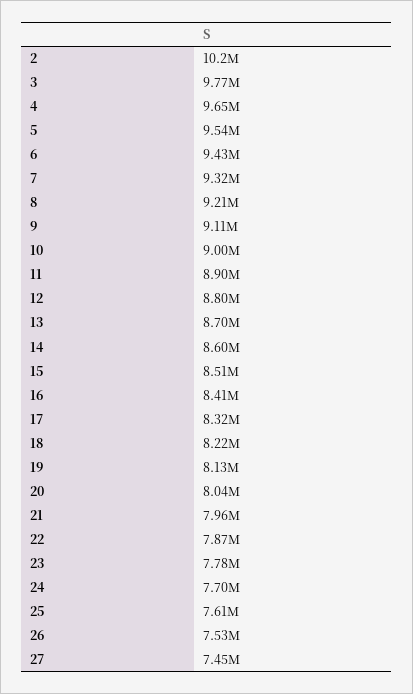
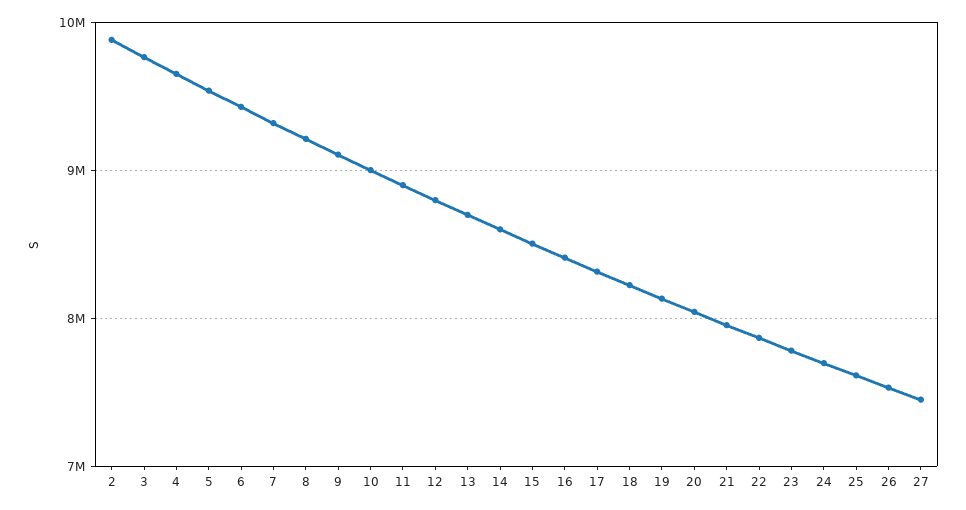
2: 10200000 -> 9900000

